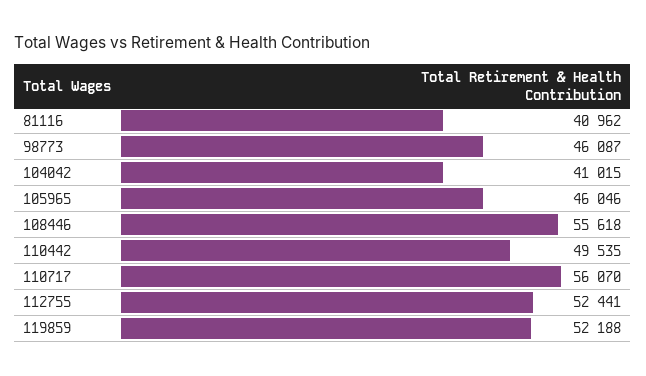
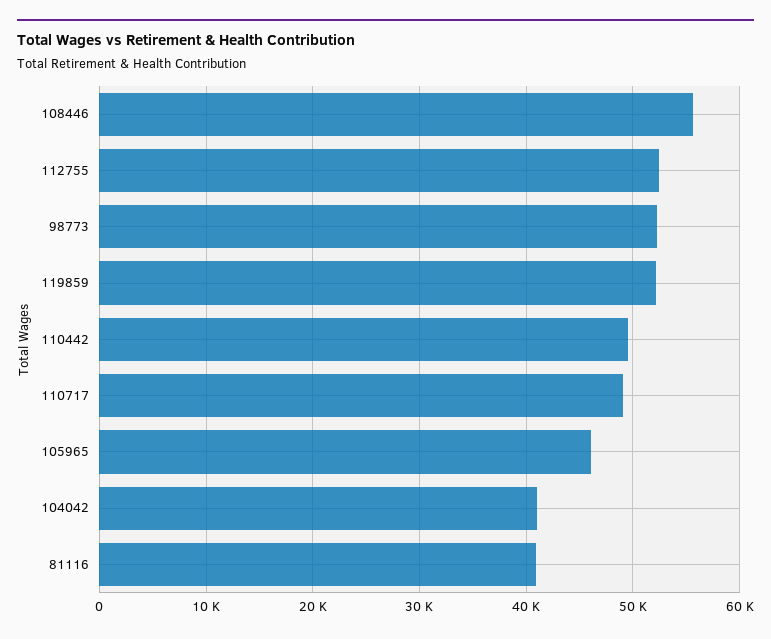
98773: 46087 -> 52000
110717: 56070 -> 49000

